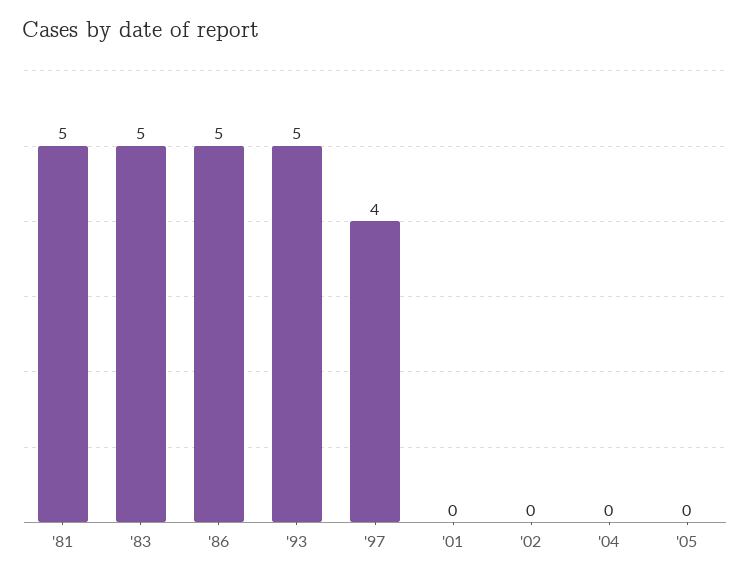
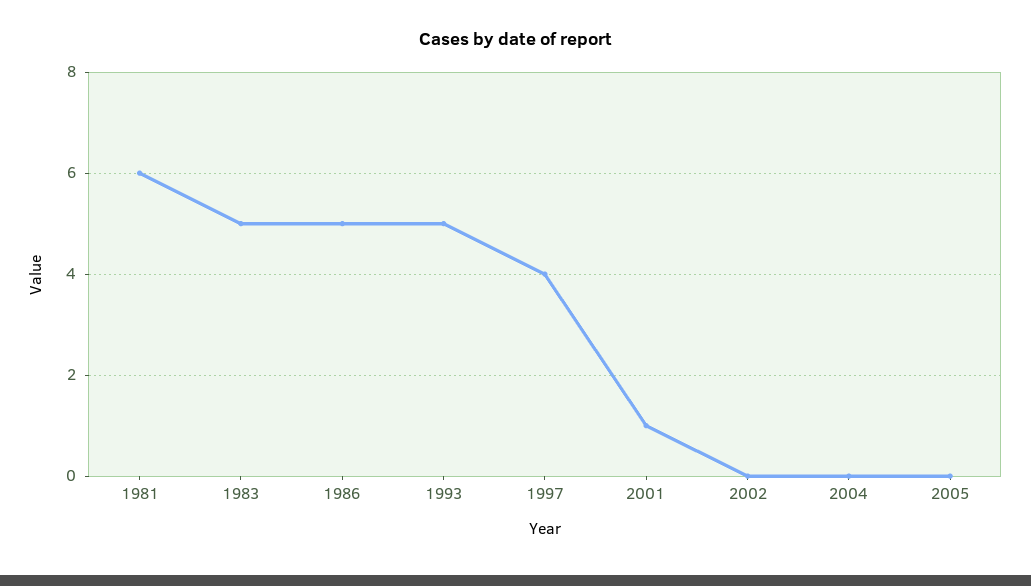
'81: 5 -> 6
'01: 0 -> 1

